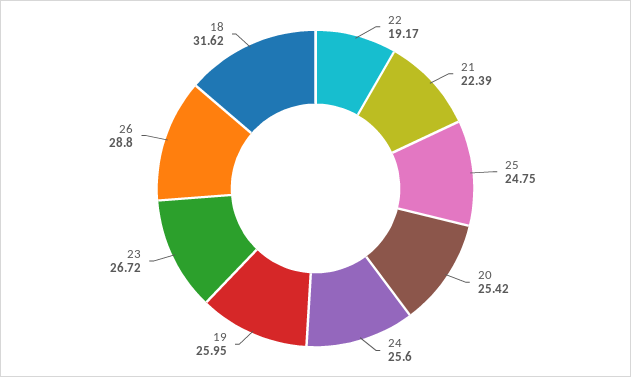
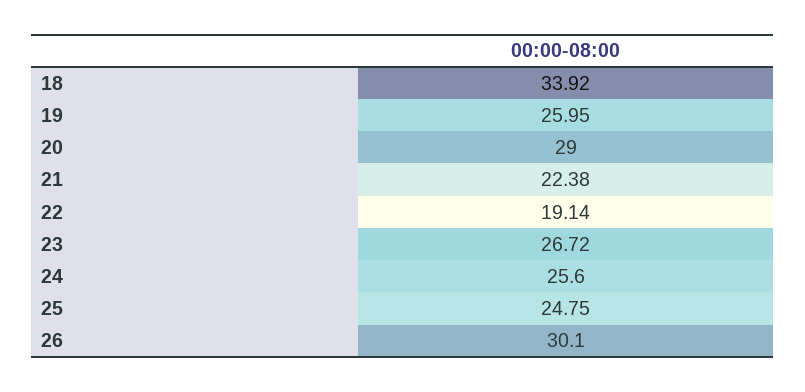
22: 19.17 -> 19.14
21: 22.39 -> 22.38
20: 25.42 -> 29
26: 28.8 -> 30.1
18: 31.62 -> 33.92

